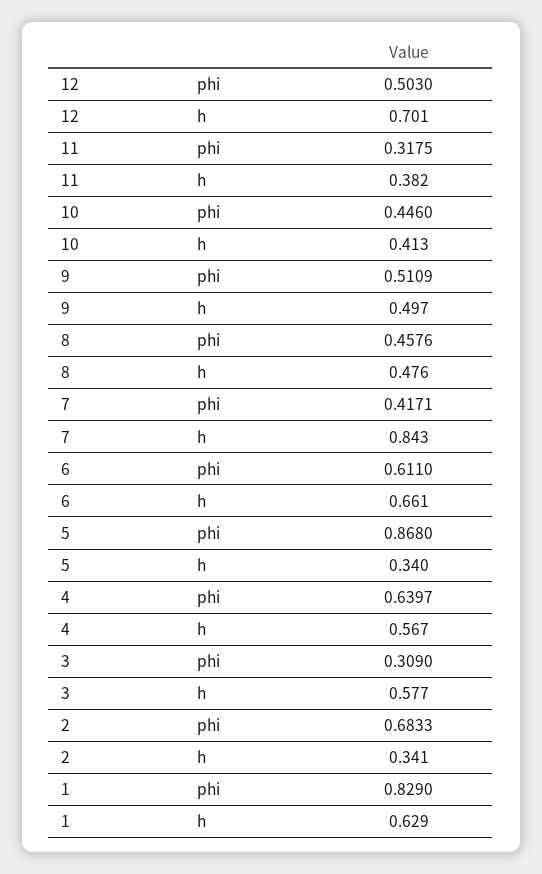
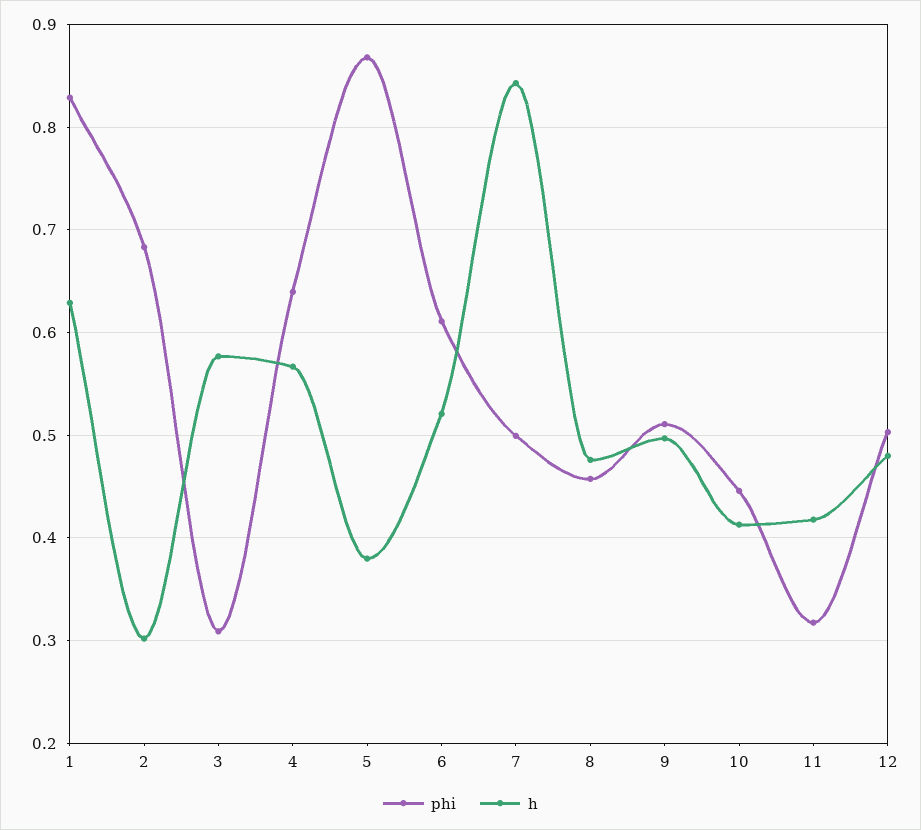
h, 12: 0.701 -> 0.48
h, 11: 0.382 -> 0.42
phi, 7: 0.4171 -> 0.5
h, 6: 0.661 -> 0.52
h, 5: 0.34 -> 0.38
h, 2: 0.341 -> 0.3

